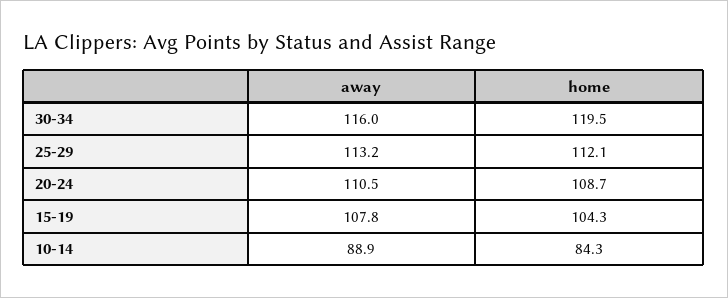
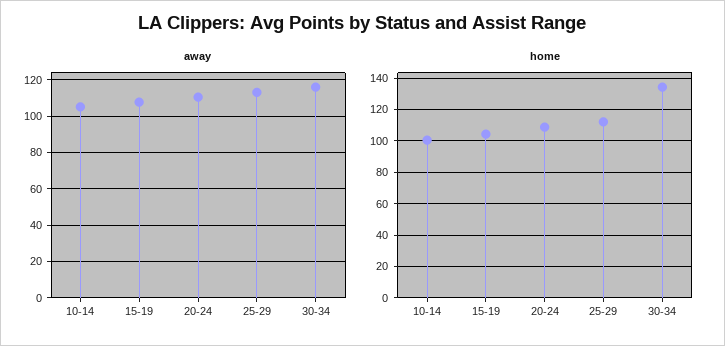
home, 30-34: 119.5 -> 135
away, 10-14: 88.9 -> 105
home, 10-14: 84.3 -> 100

